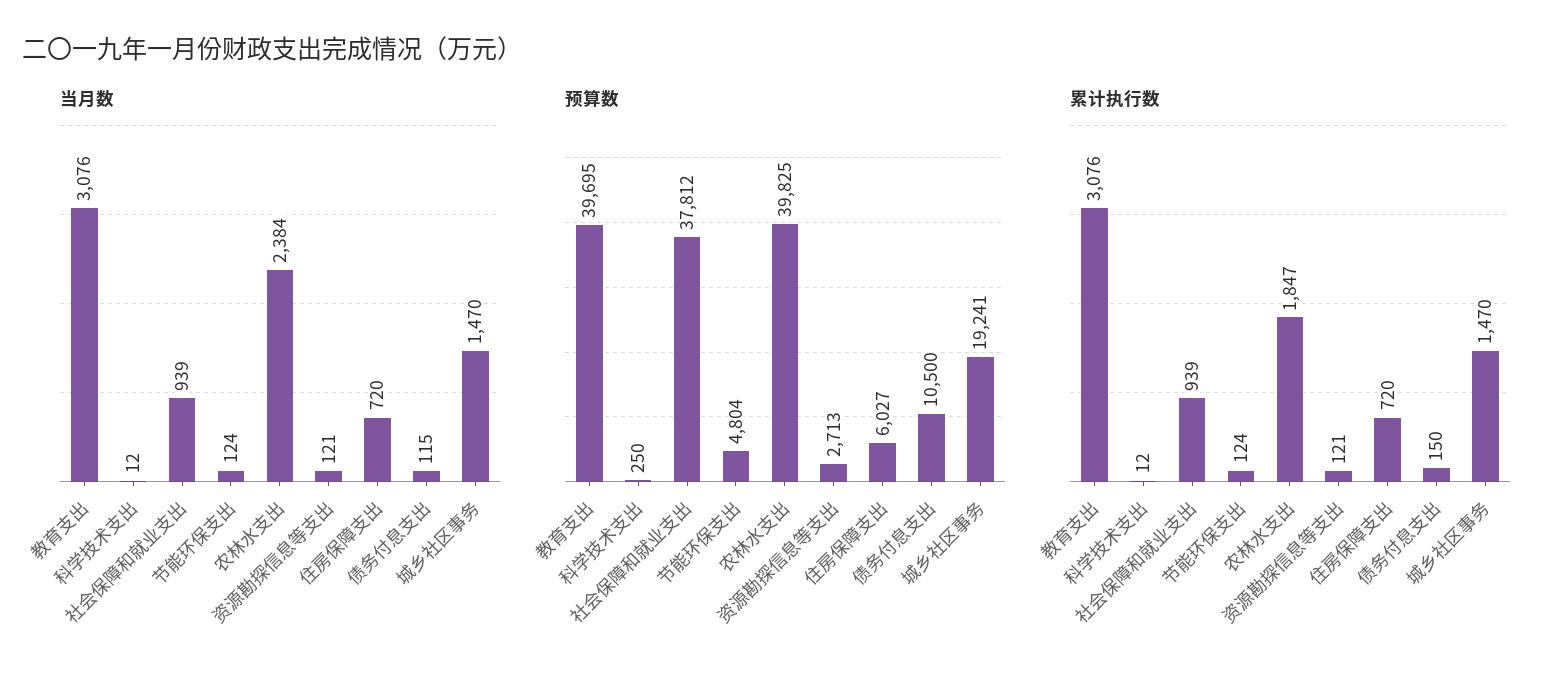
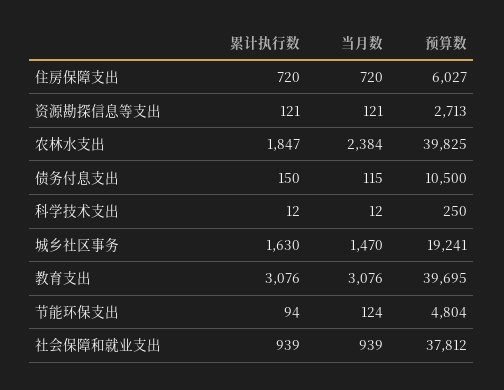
累计执行数, 节能环保支出: 124 -> 94
累计执行数, 城乡社区事务: 1470 -> 1630

